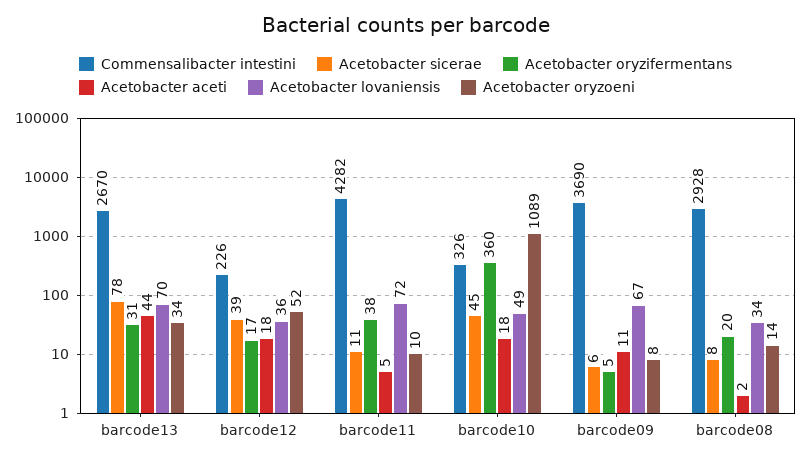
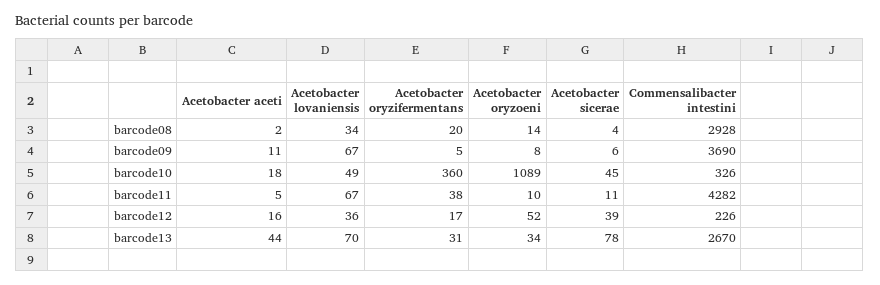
Acetobacter aceti, barcode12: 18 -> 16
Acetobacter lovaniensis, barcode11: 72 -> 67
Acetobacter sicerae, barcode08: 8 -> 4

